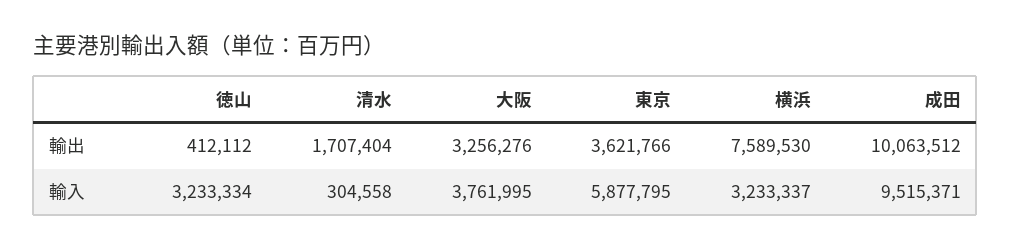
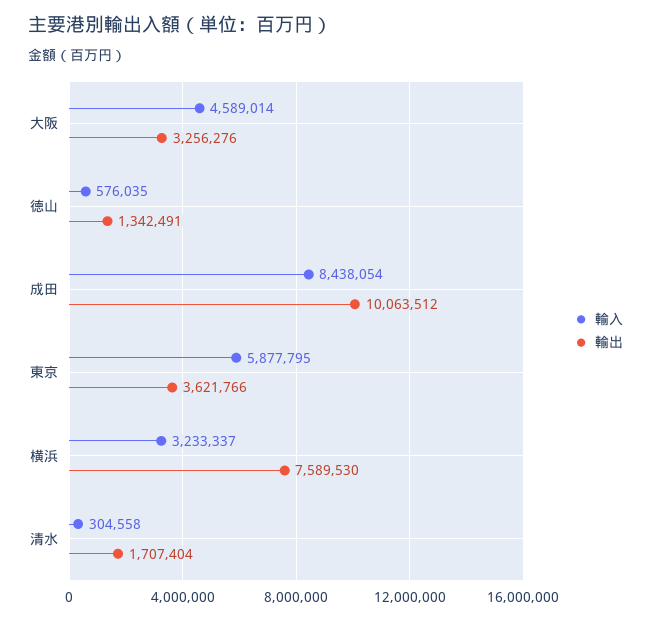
輸出, 徳山: 412112 -> 1342491
輸入, 徳山: 3233334 -> 576035
輸入, 大阪: 3761995 -> 4589014
輸入, 成田: 9515371 -> 8438054

